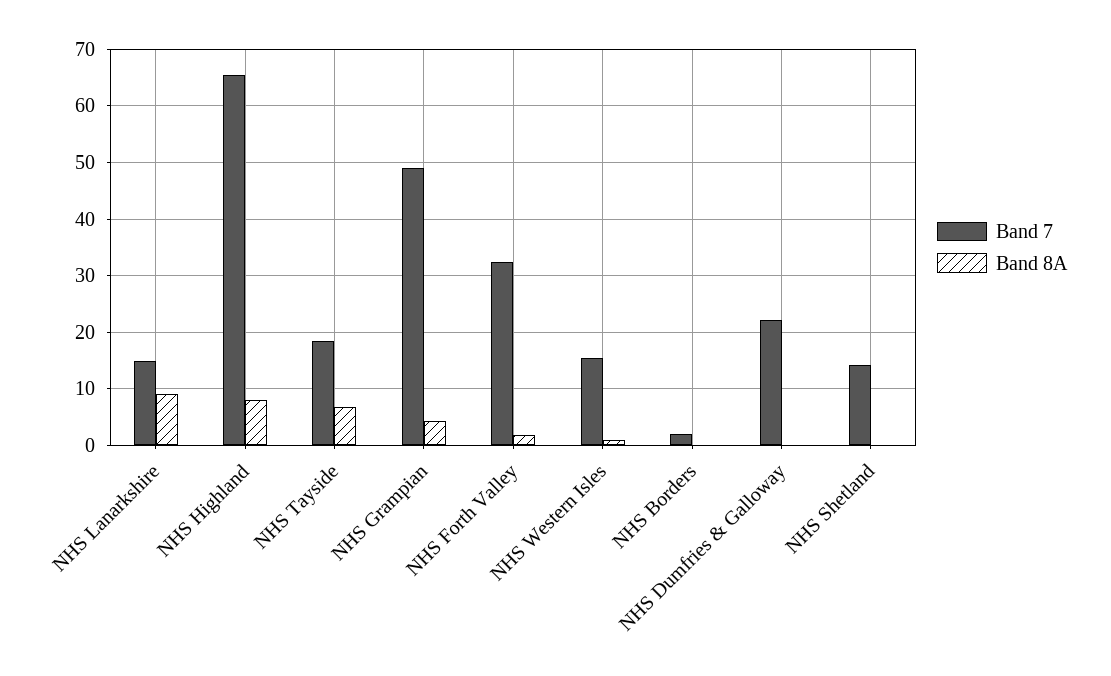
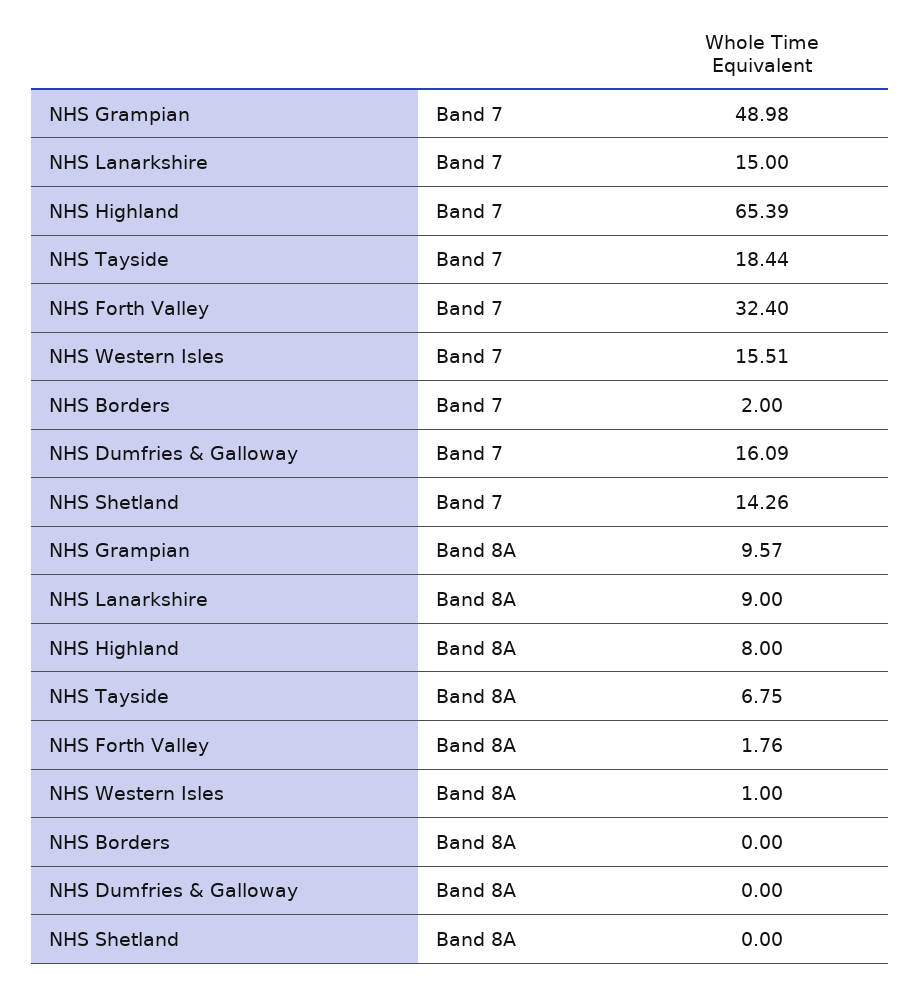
Band 8A, NHS Grampian: 4 -> 9.57
Band 7, NHS Dumfries & Galloway: 22 -> 16.09

